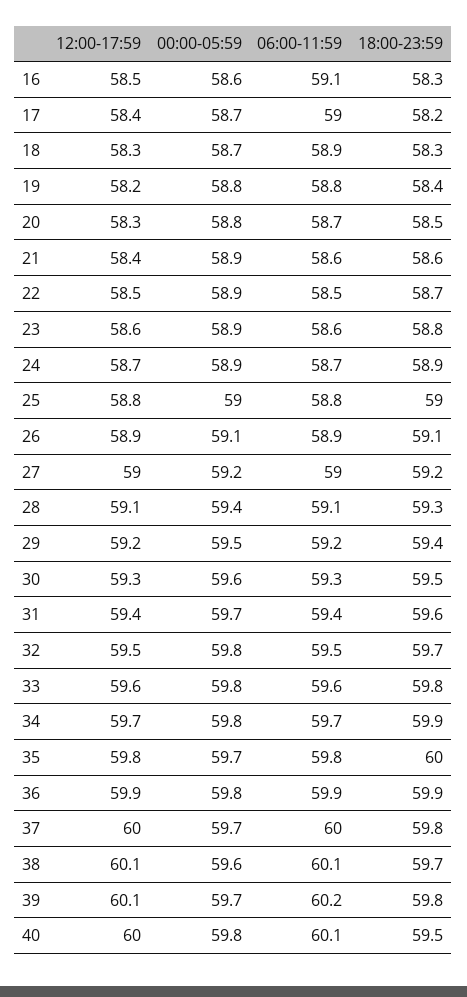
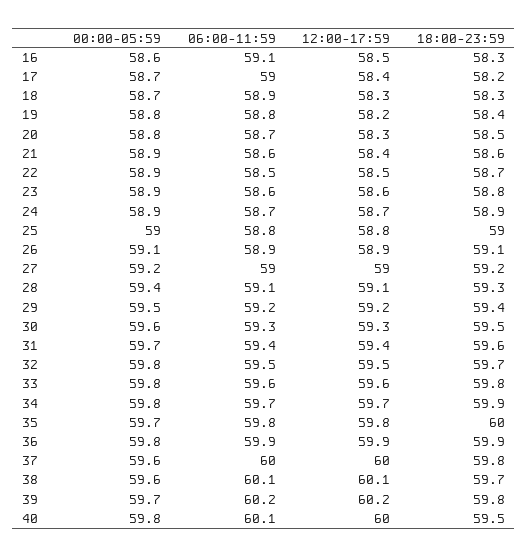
00:00-05:59, 37: 59.7 -> 59.6
12:00-17:59, 39: 60.1 -> 60.2

